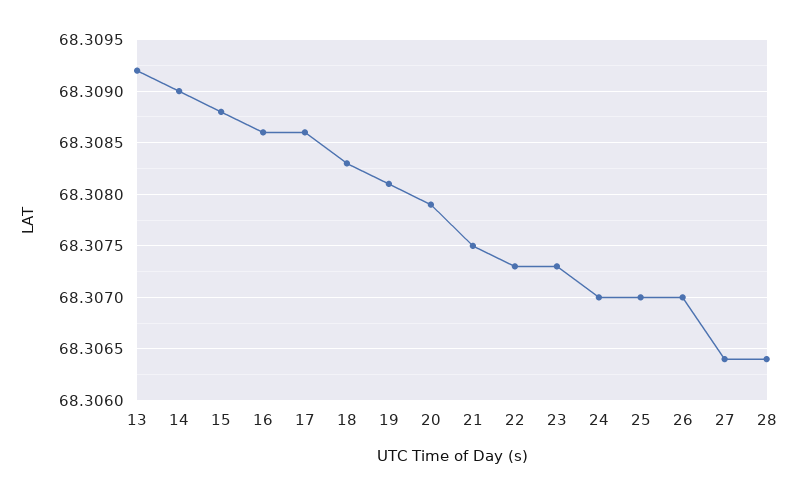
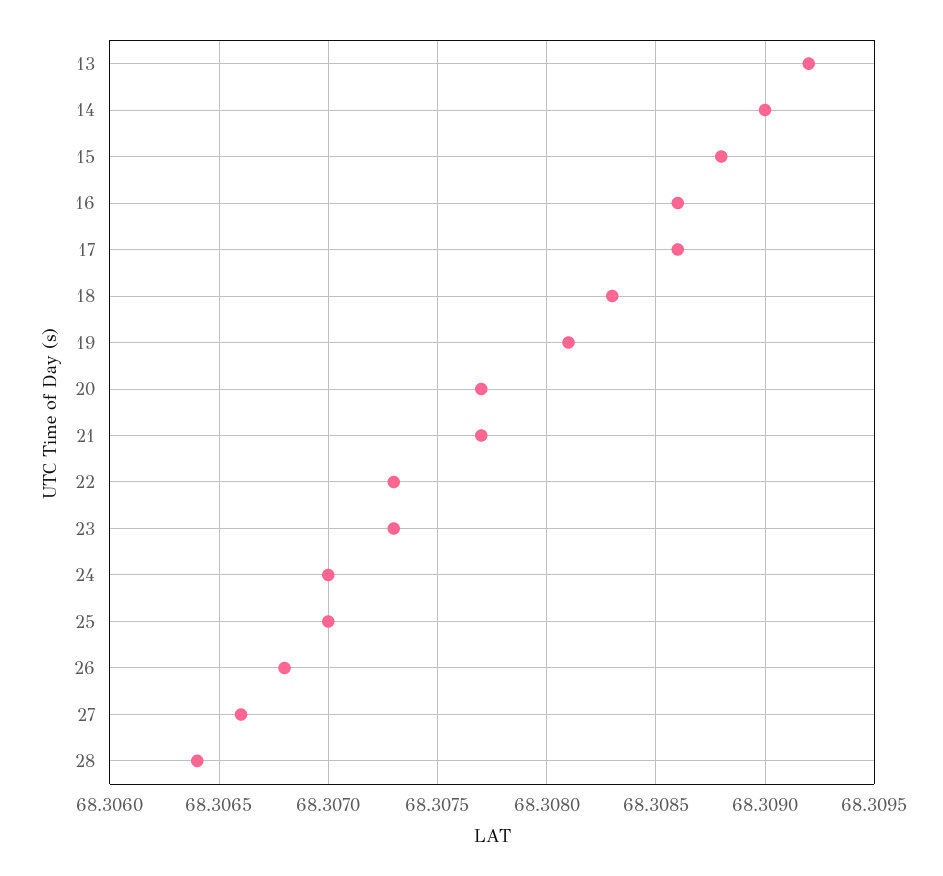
20: 68.3079 -> 68.3077
21: 68.3075 -> 68.3077
26: 68.307 -> 68.3068
27: 68.3064 -> 68.3066

